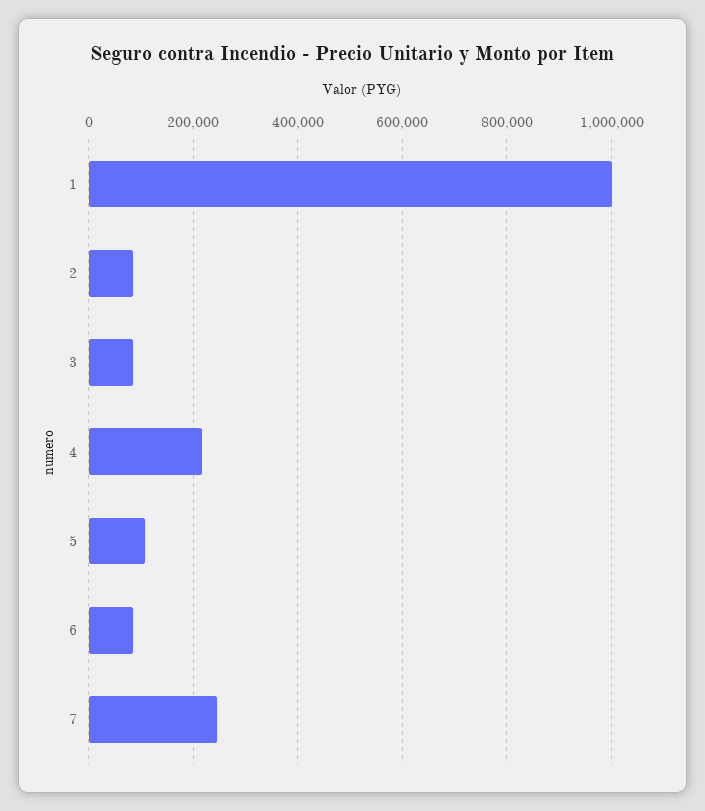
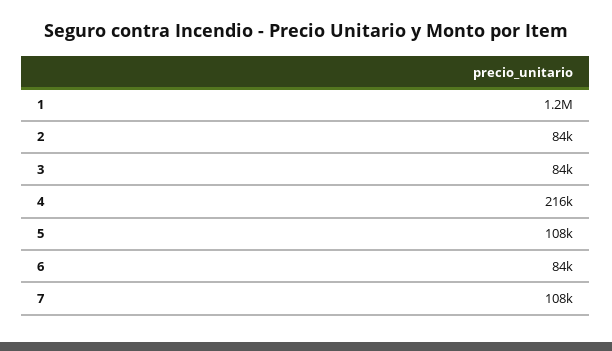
1: 1000000 -> 1200000
7: 240000 -> 108000

